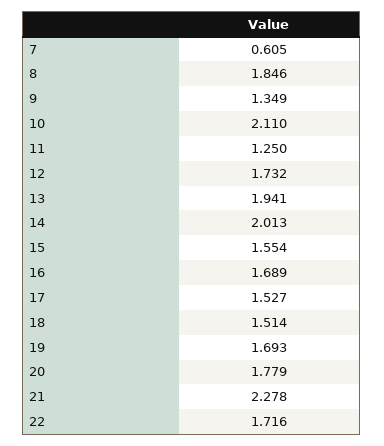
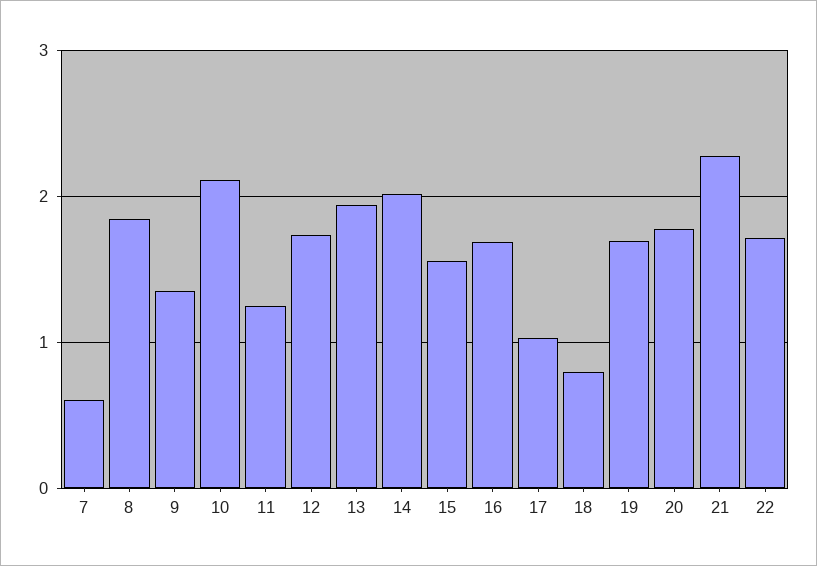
17: 1.527 -> 1
18: 1.514 -> 0.8

